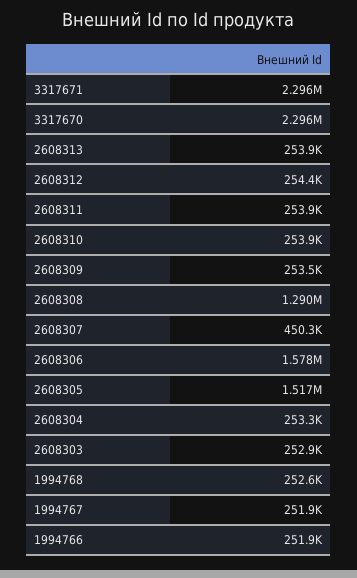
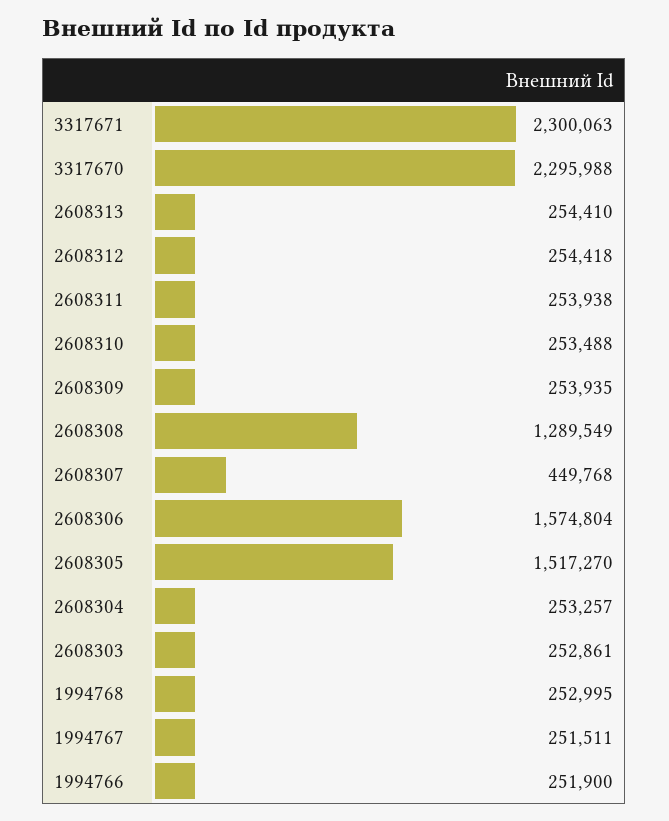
3317671: 2296000 -> 2300063
2608313: 253900 -> 254410
2608310: 253900 -> 253488
2608309: 253500 -> 253935
2608307: 450300 -> 449768
2608306: 1578000 -> 1574804
1994768: 252600 -> 252995
1994767: 251900 -> 251511

